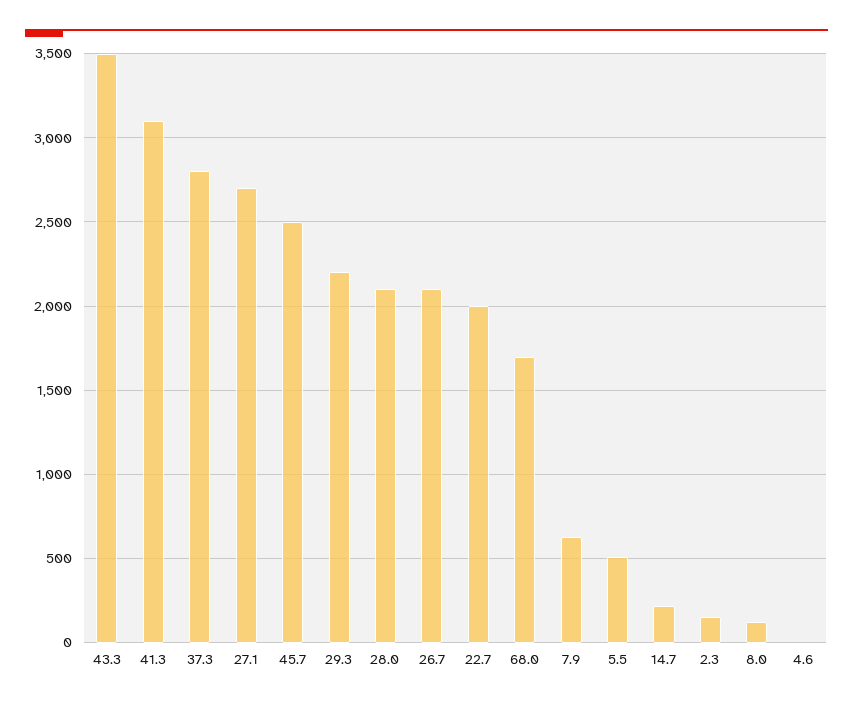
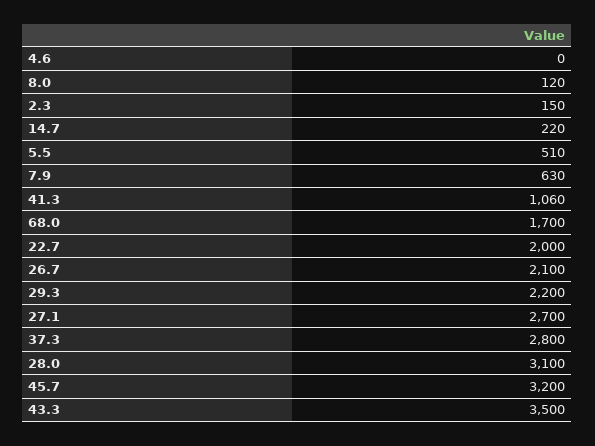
41.3: 3100 -> 1060
45.7: 2500 -> 3200
28.0: 2100 -> 3100

